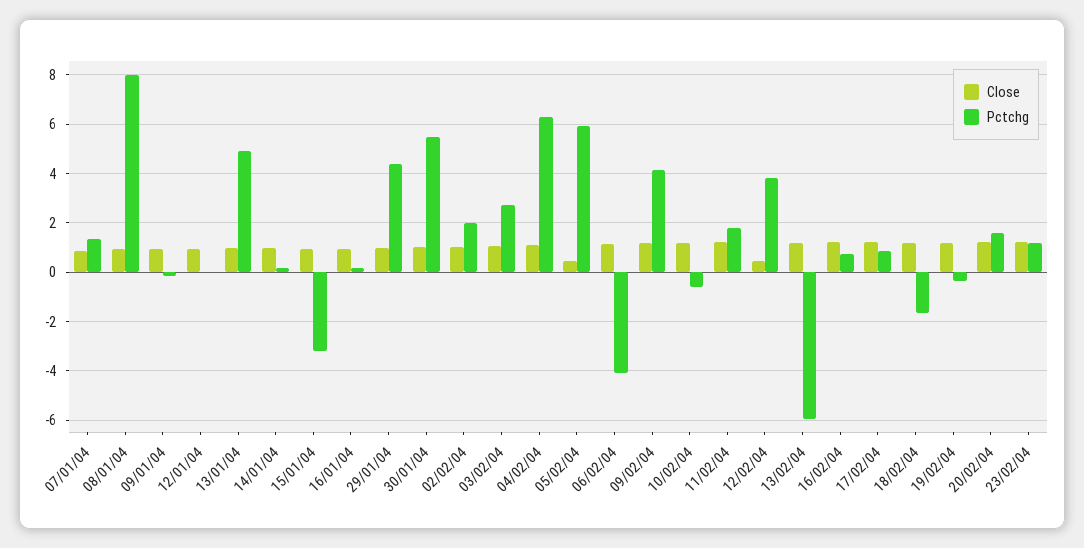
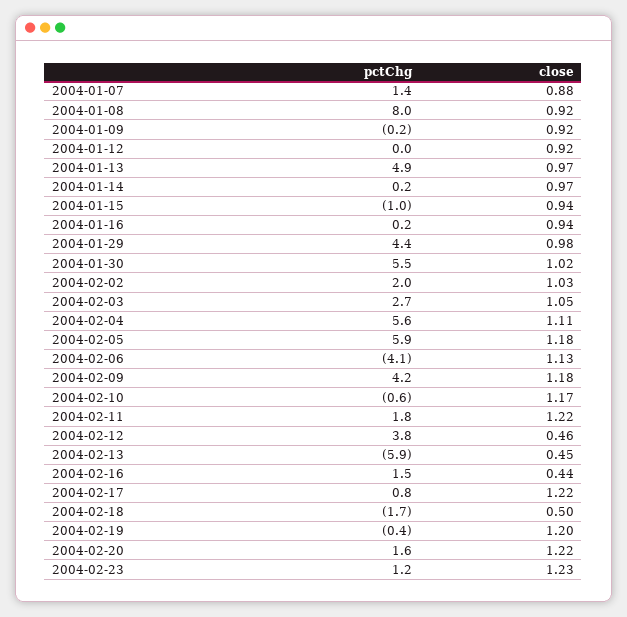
Pctchg, 15/01/04: -3.25 -> -1
Pctchg, 04/02/04: 6.25 -> 5.6
Close, 05/02/04: 0.5 -> 1.18
Close, 13/02/04: 1.25 -> 0.45
Close, 16/02/04: 1.25 -> 0.44
Pctchg, 16/02/04: 0.75 -> 1.5
Close, 18/02/04: 1.25 -> 0.5

